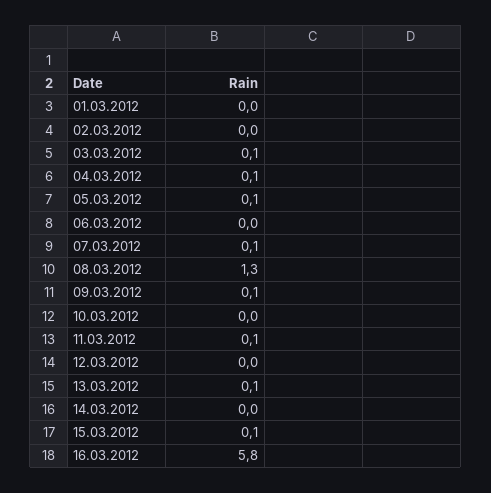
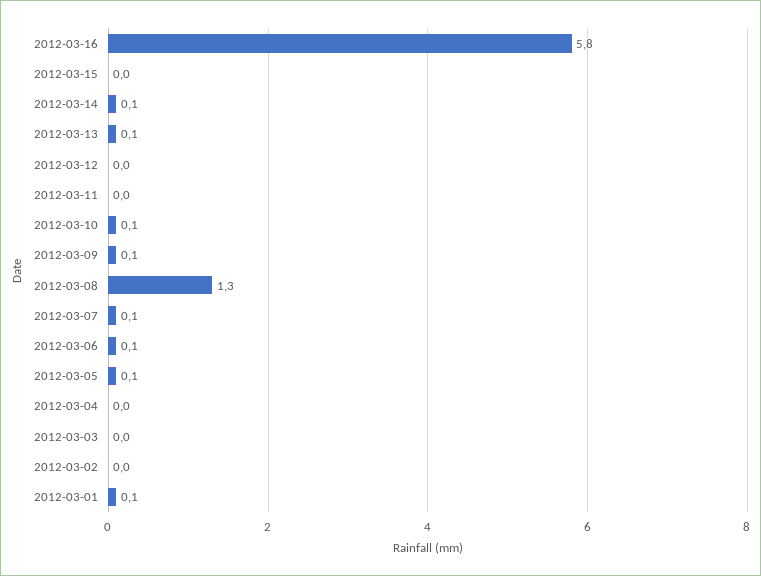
01.03.2012: 0 -> 0.1
03.03.2012: 0.1 -> 0
04.03.2012: 0.1 -> 0
06.03.2012: 0 -> 0.1
10.03.2012: 0 -> 0.1
11.03.2012: 0.1 -> 0
14.03.2012: 0 -> 0.1
15.03.2012: 0.1 -> 0

